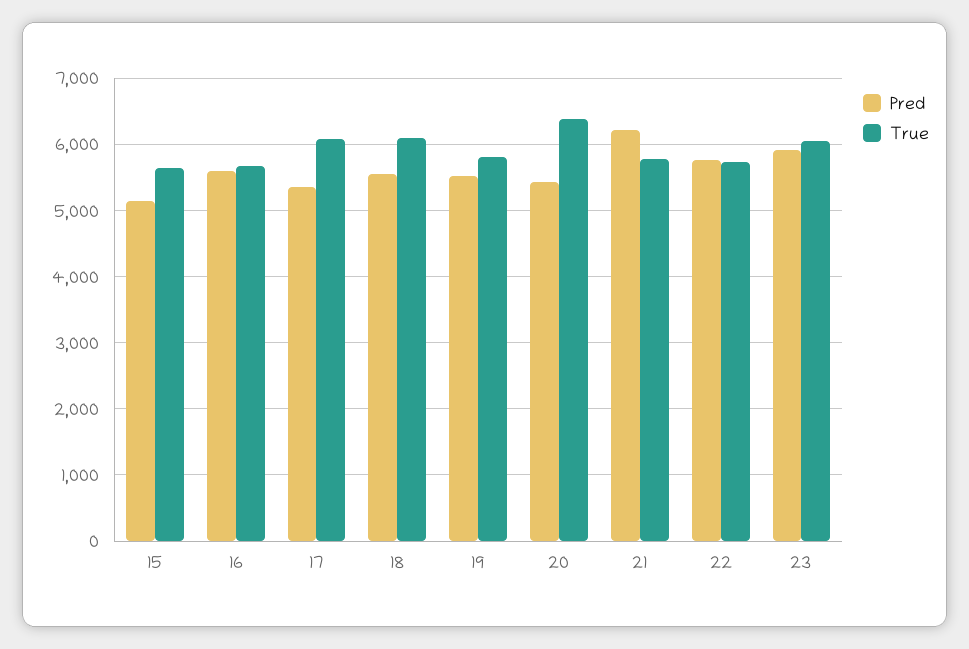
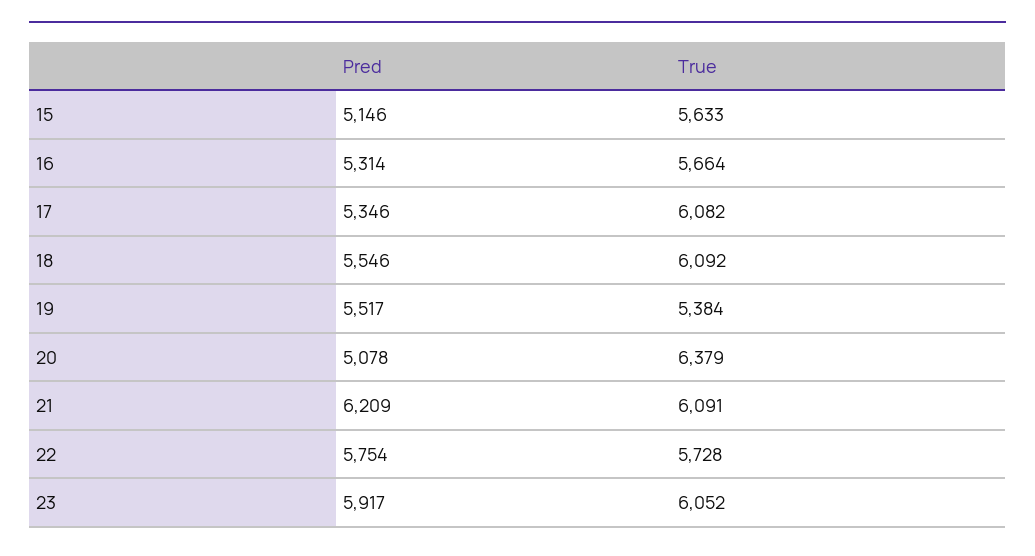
Pred, 16: 5600 -> 5314
True, 19: 5800 -> 5384
Pred, 20: 5400 -> 5078
True, 21: 5800 -> 6091

